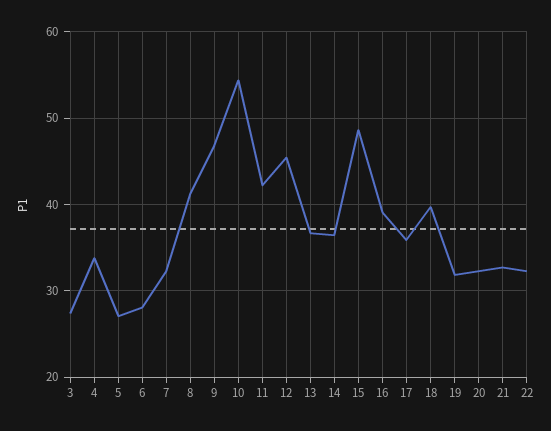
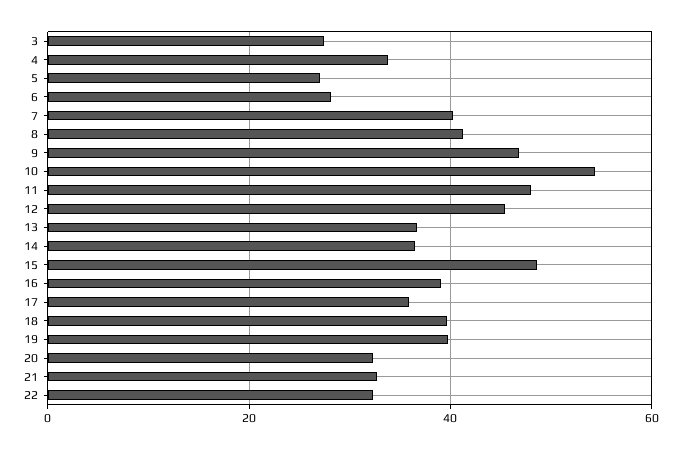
7: 32 -> 40
11: 42 -> 48
19: 32 -> 40

